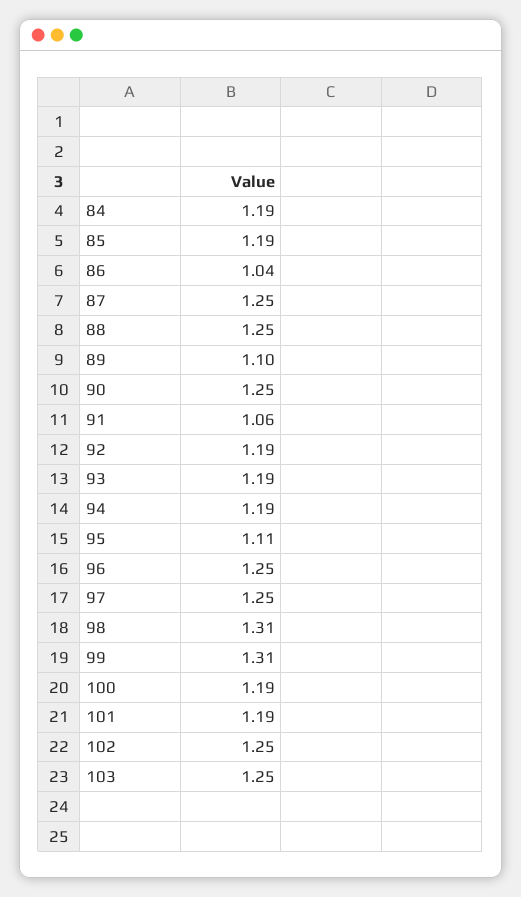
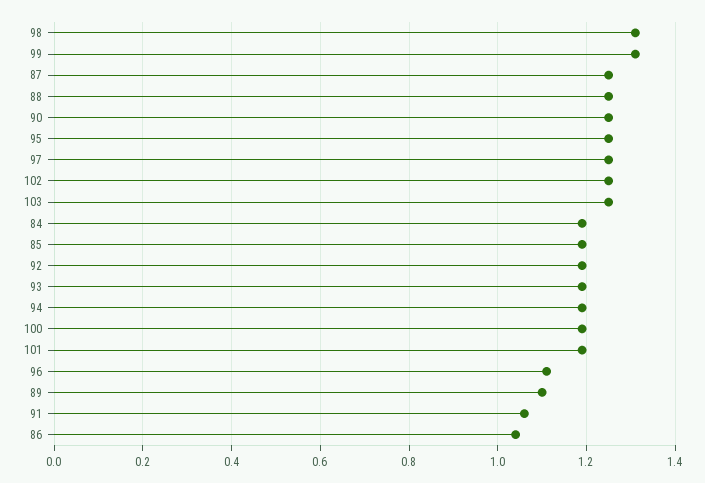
95: 1.11 -> 1.25
96: 1.25 -> 1.1

